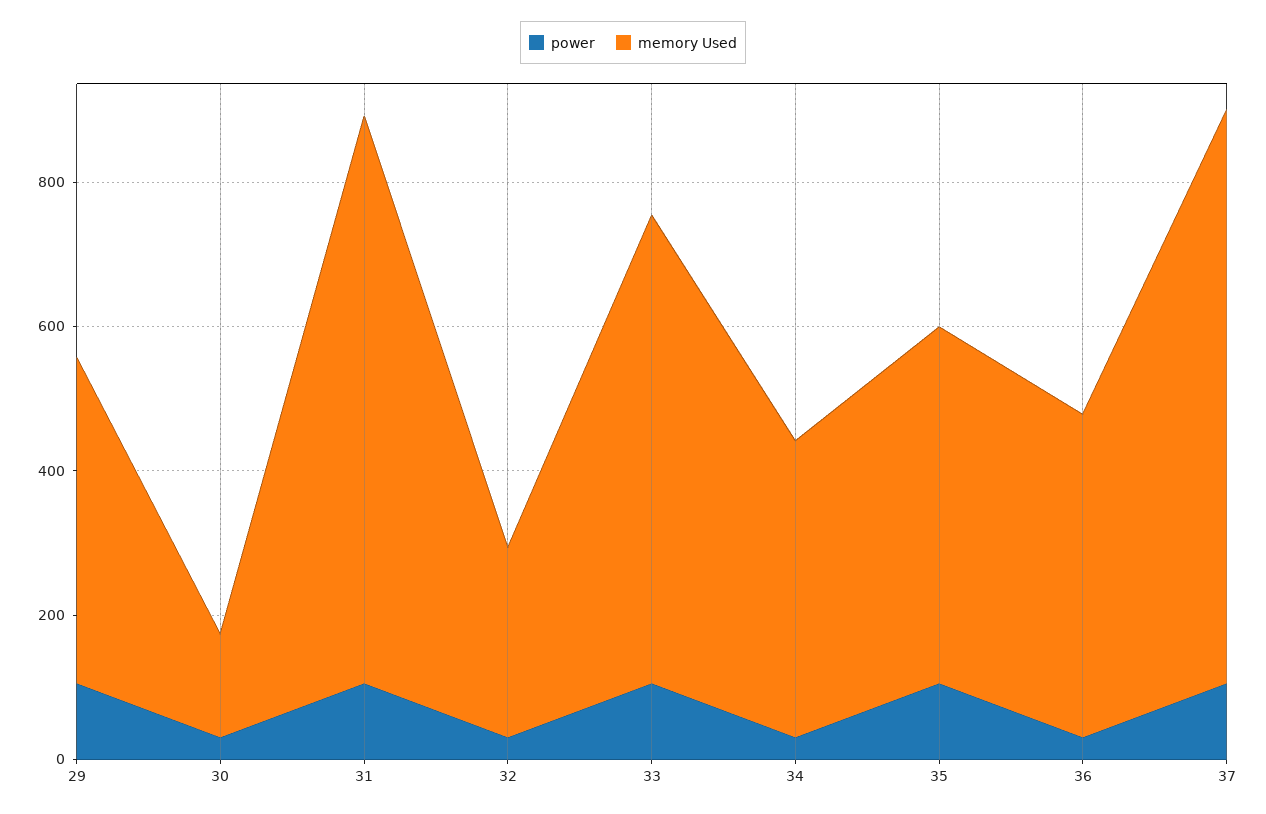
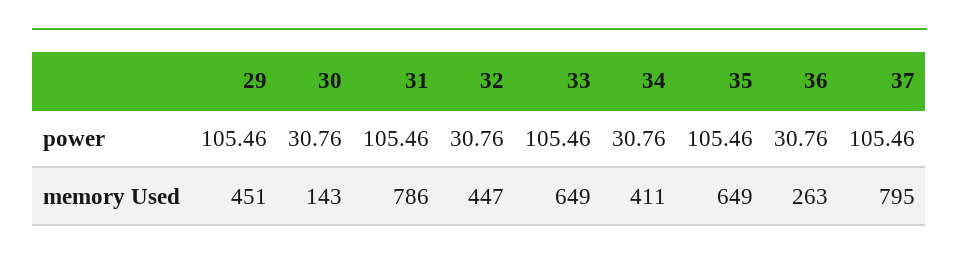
memory Used, 32: 250 -> 447
memory Used, 35: 500 -> 649
memory Used, 36: 450 -> 263

